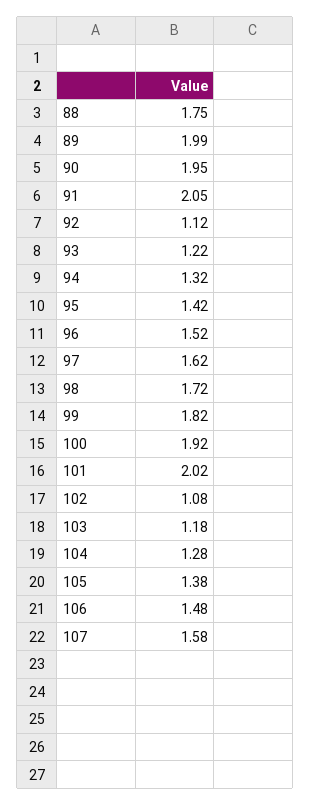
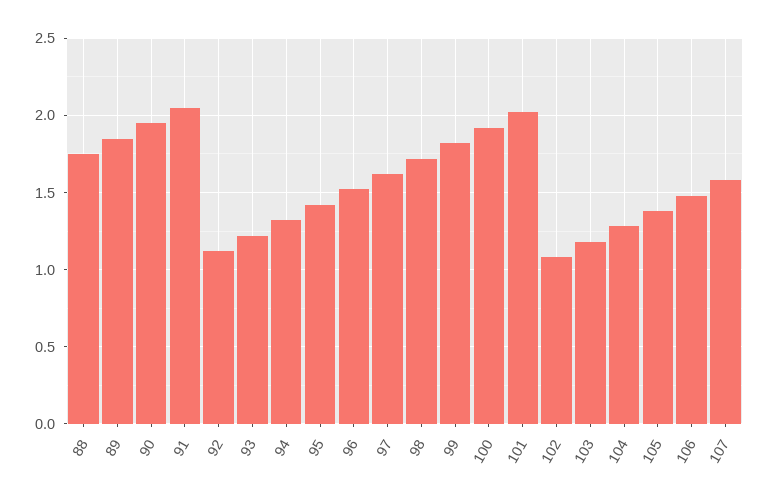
89: 1.99 -> 1.85

